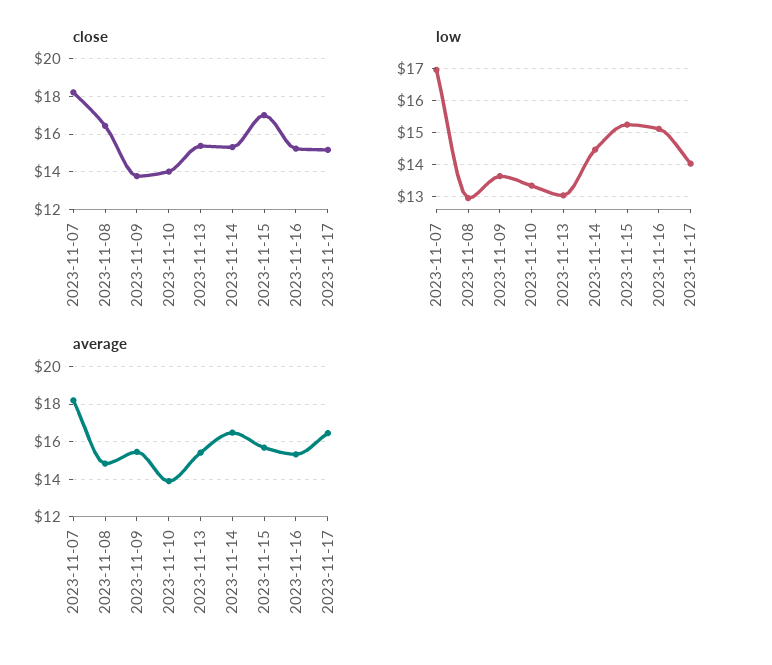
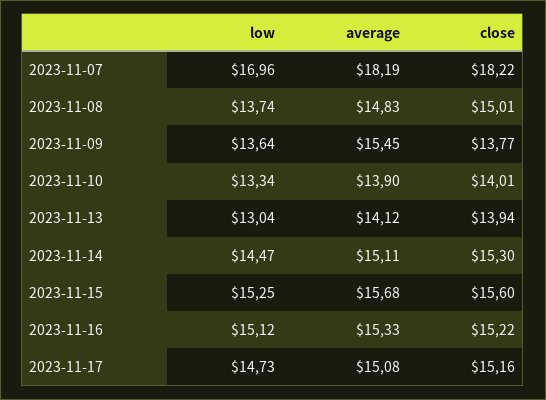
close, 2023-11-08: 16.5 -> 15.01
close, 2023-11-13: 15.5 -> 13.94
close, 2023-11-15: 17 -> 15.6
low, 2023-11-08: 13 -> 13.74
low, 2023-11-17: 14 -> 14.73
average, 2023-11-13: 15.5 -> 14.12
average, 2023-11-14: 16.5 -> 15.11
average, 2023-11-17: 16.5 -> 15.08

